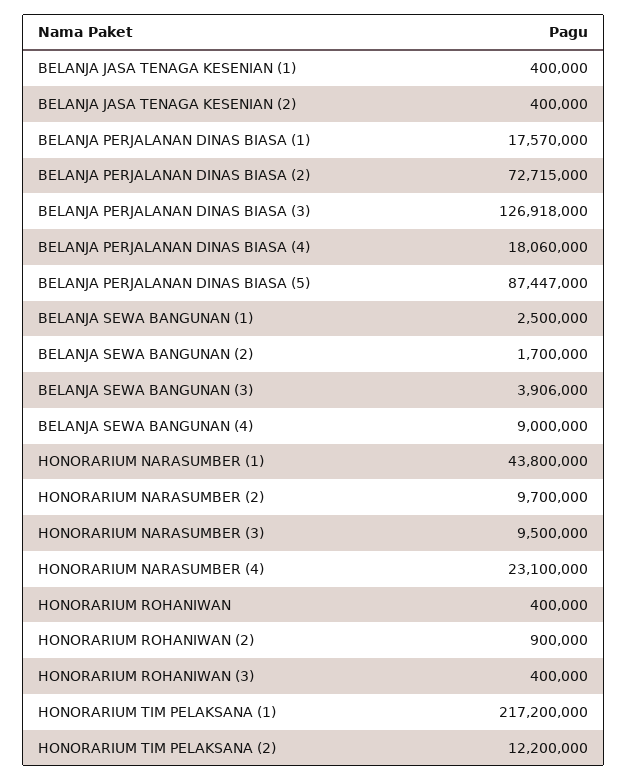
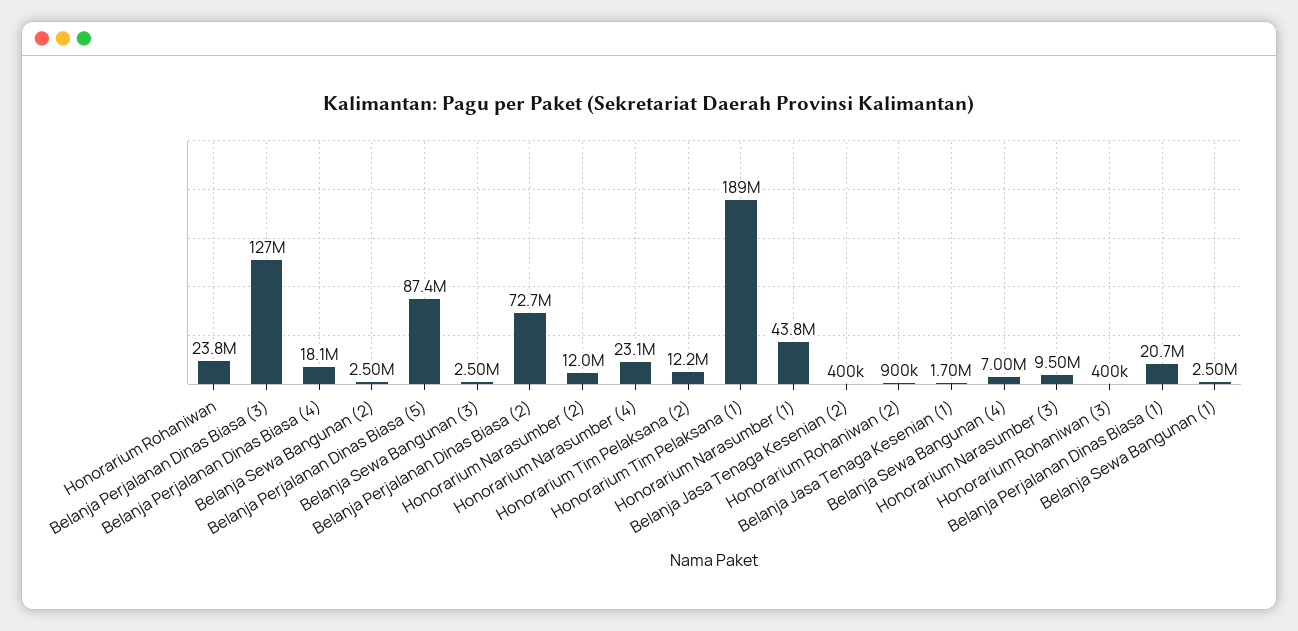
BELANJA JASA TENAGA KESENIAN (1): 400000 -> 1700000
BELANJA PERJALANAN DINAS BIASA (1): 17570000 -> 20700000
BELANJA SEWA BANGUNAN (2): 1700000 -> 2500000
BELANJA SEWA BANGUNAN (3): 3906000 -> 2500000
BELANJA SEWA BANGUNAN (4): 9000000 -> 7000000
HONORARIUM NARASUMBER (2): 9700000 -> 12000000
HONORARIUM ROHANIWAN: 400000 -> 23800000
HONORARIUM TIM PELAKSANA (1): 217200000 -> 189000000

